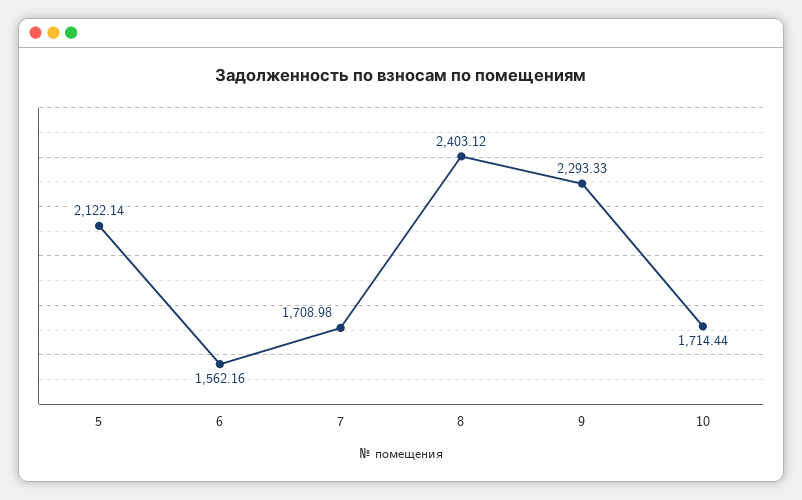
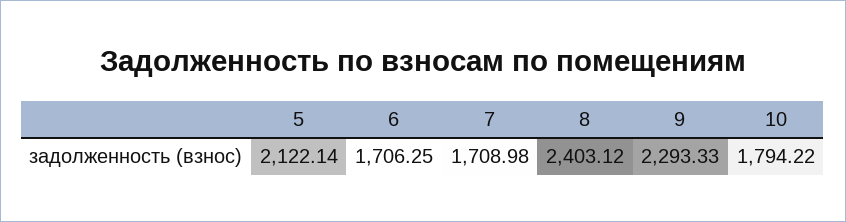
6: 1562.16 -> 1706.25
10: 1714.44 -> 1794.22

